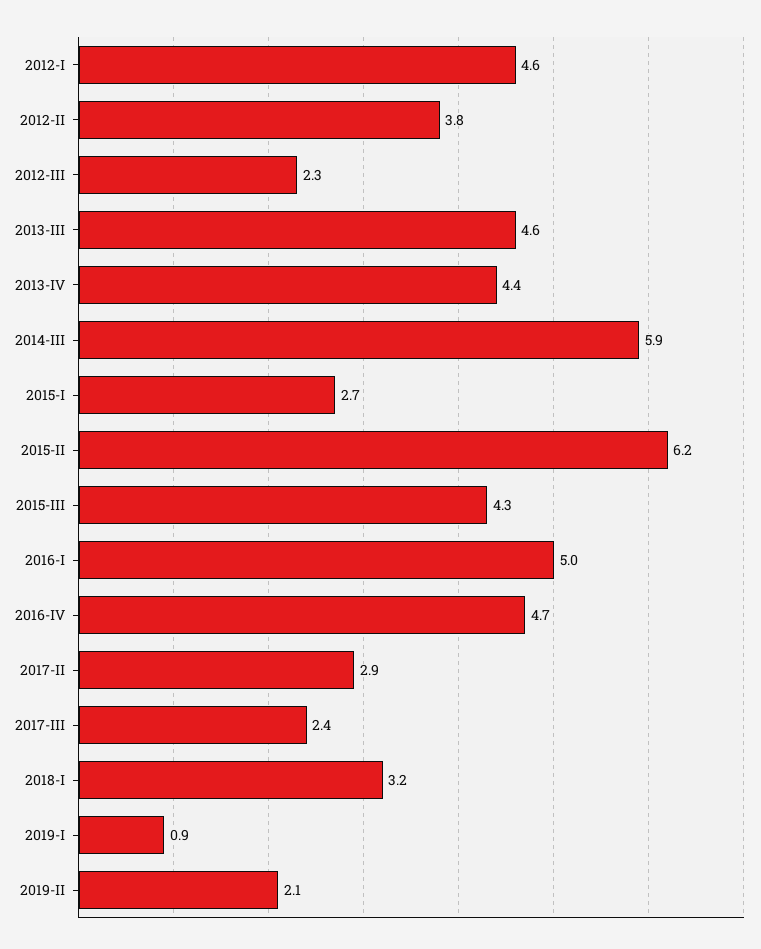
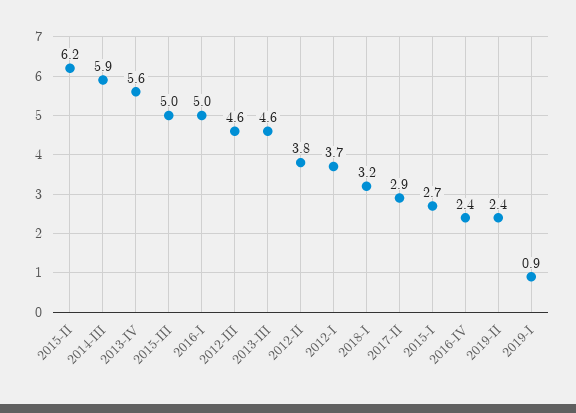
2012-I: 4.6 -> 3.7
2012-III: 2.3 -> 4.6
2013-IV: 4.4 -> 5.6
2015-III: 4.3 -> 5
2016-IV: 4.7 -> 2.4
2017-III: 2.4 -> none
2019-II: 2.1 -> 2.4

